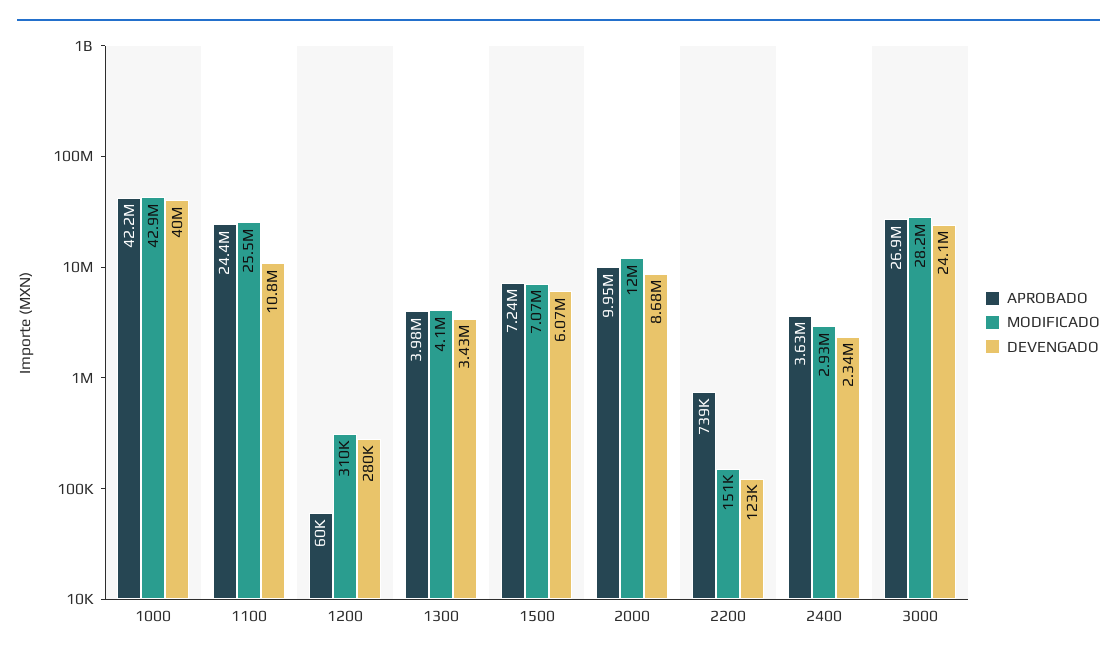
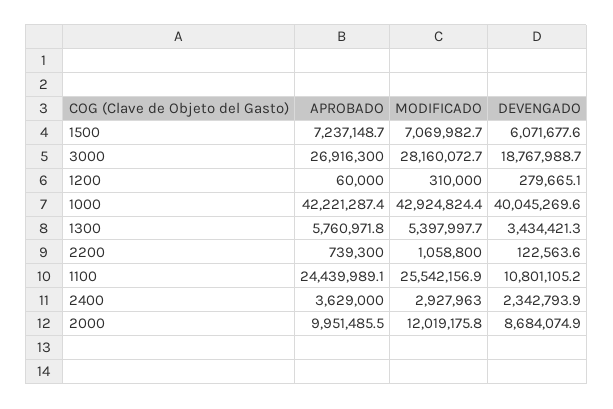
APROBADO, 1300: 3980000 -> 5760971.8
MODIFICADO, 1300: 4100000 -> 5397997.7
MODIFICADO, 2200: 151000 -> 1058800
DEVENGADO, 3000: 24100000 -> 18767988.7

